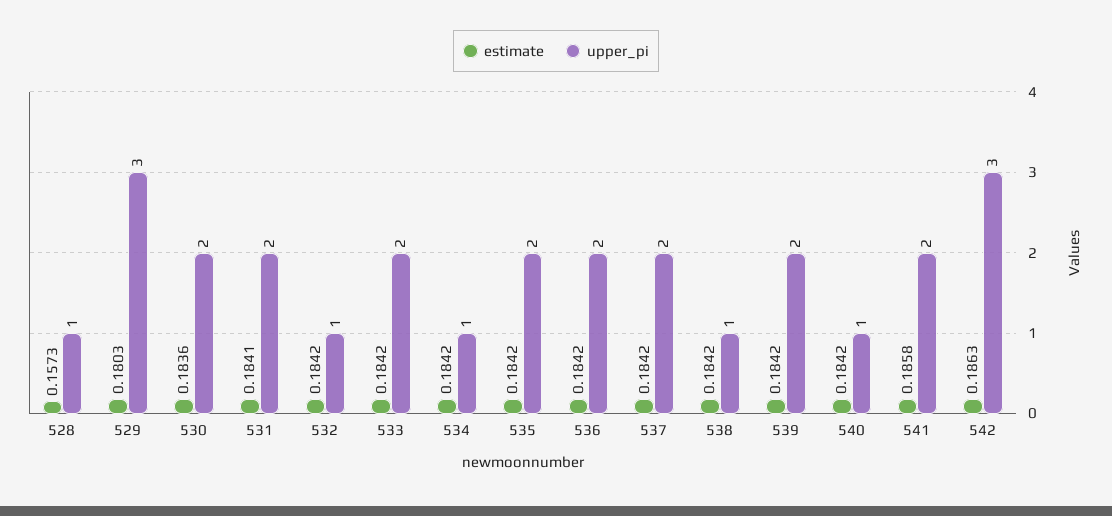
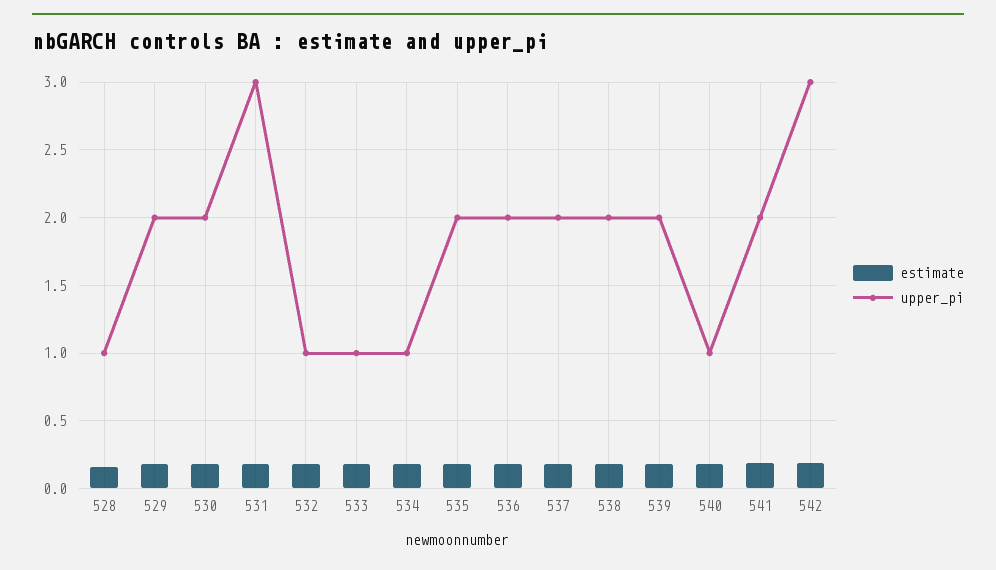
upper_pi, 529: 3 -> 2
upper_pi, 531: 2 -> 3
upper_pi, 533: 2 -> 1
upper_pi, 538: 1 -> 2

